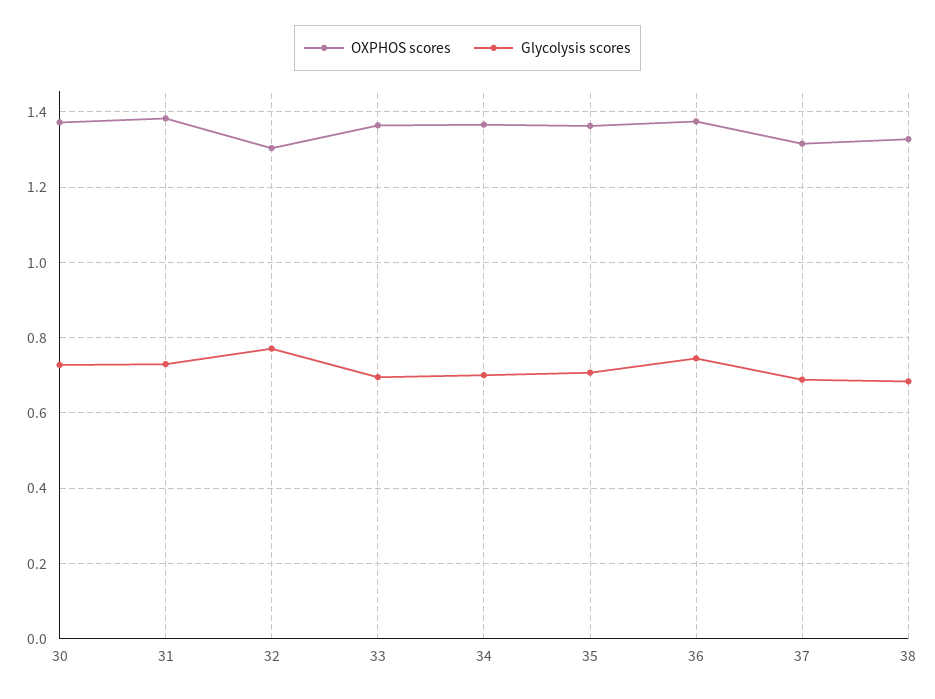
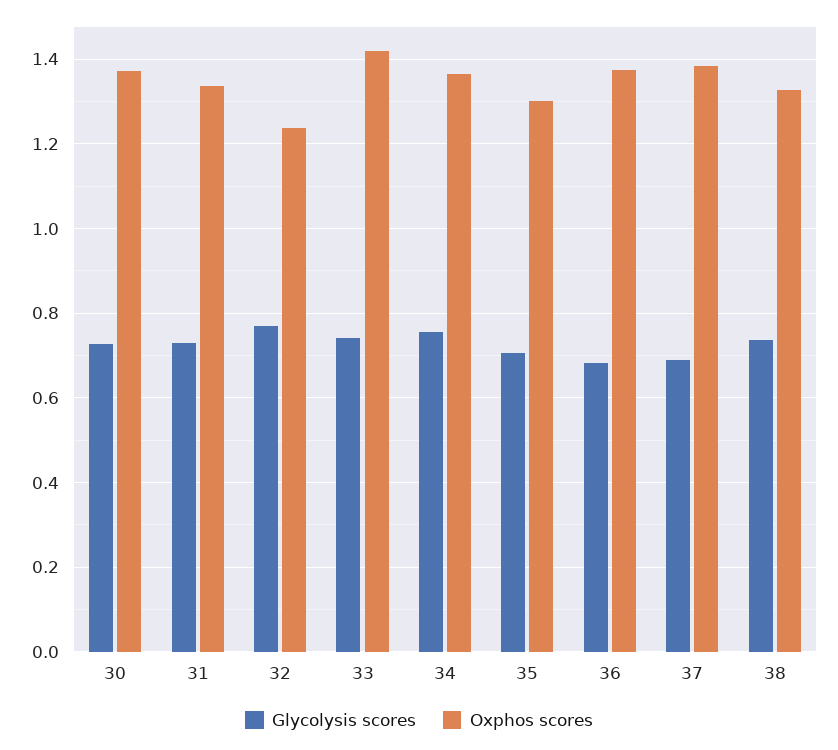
OXPHOS scores, 31: 1.38 -> 1.34
OXPHOS scores, 32: 1.3 -> 1.24
OXPHOS scores, 33: 1.36 -> 1.42
Glycolysis scores, 33: 0.7 -> 0.74
Glycolysis scores, 34: 0.7 -> 0.76
OXPHOS scores, 35: 1.36 -> 1.3
Glycolysis scores, 36: 0.74 -> 0.68
OXPHOS scores, 37: 1.32 -> 1.38
Glycolysis scores, 38: 0.68 -> 0.74

